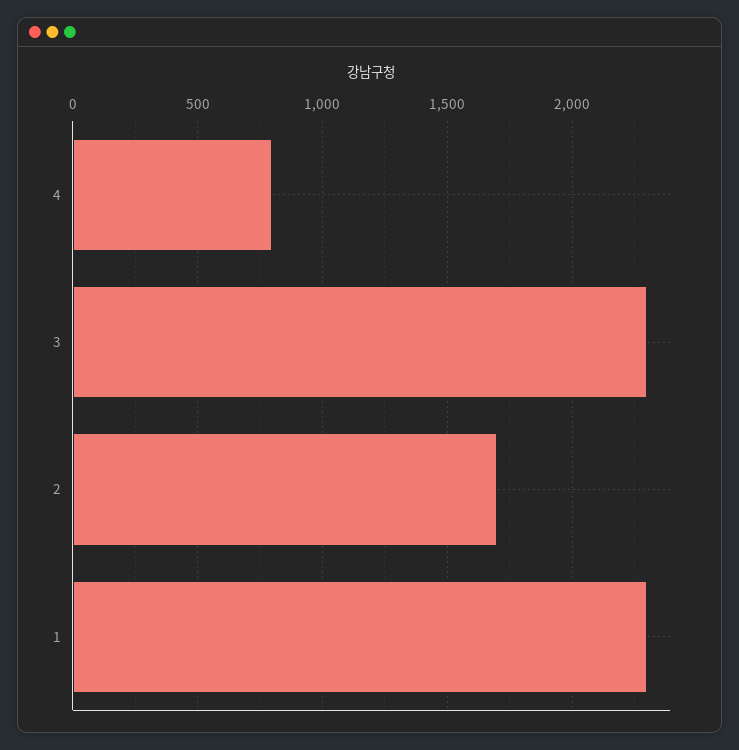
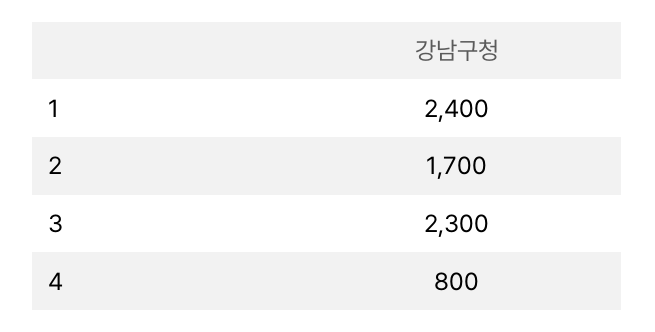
1: 2300 -> 2400

